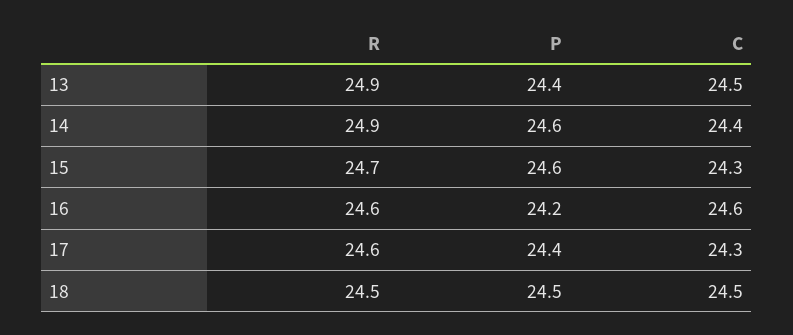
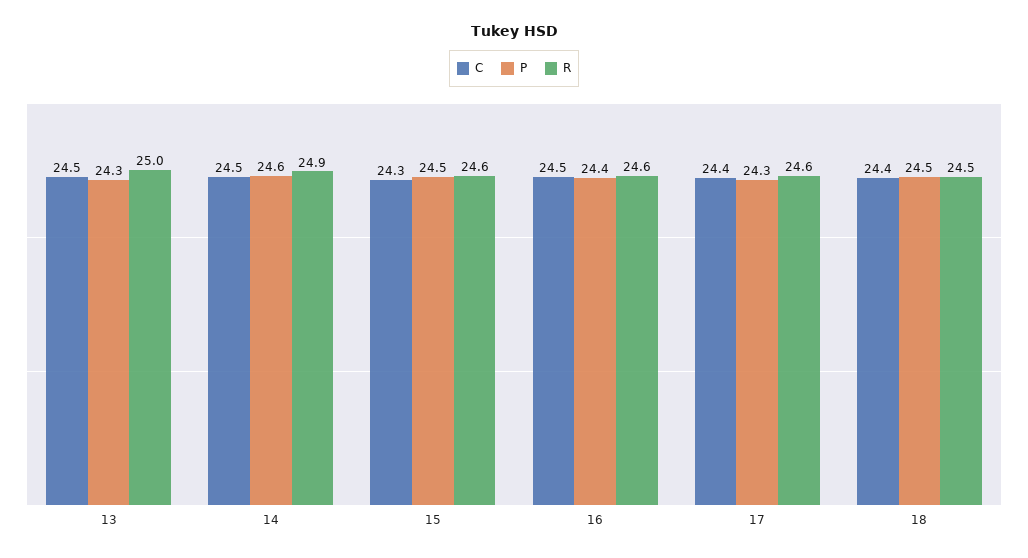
R, 13: 24.9 -> 25
P, 13: 24.4 -> 24.3
C, 14: 24.4 -> 24.5
R, 15: 24.7 -> 24.6
P, 15: 24.6 -> 24.5
P, 16: 24.2 -> 24.4
C, 16: 24.6 -> 24.5
P, 17: 24.4 -> 24.3
C, 17: 24.3 -> 24.4
C, 18: 24.5 -> 24.4

